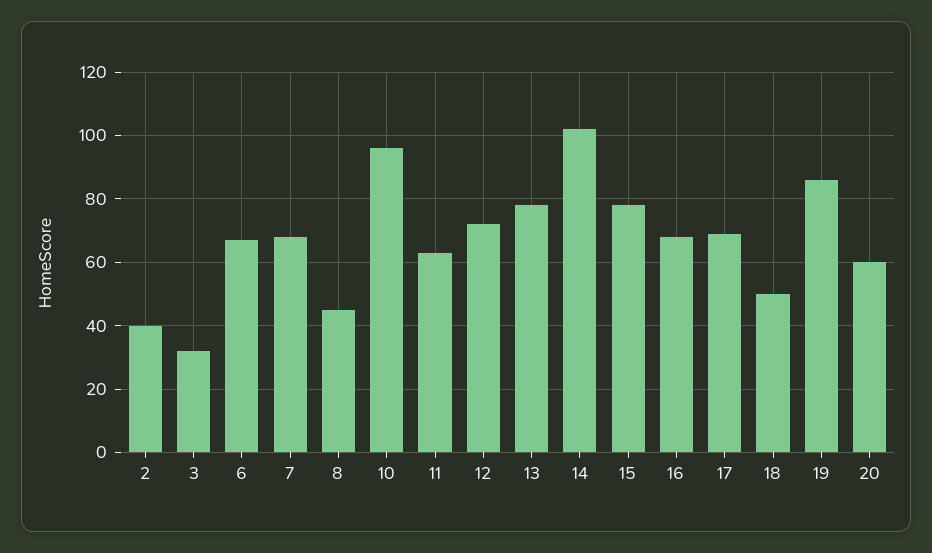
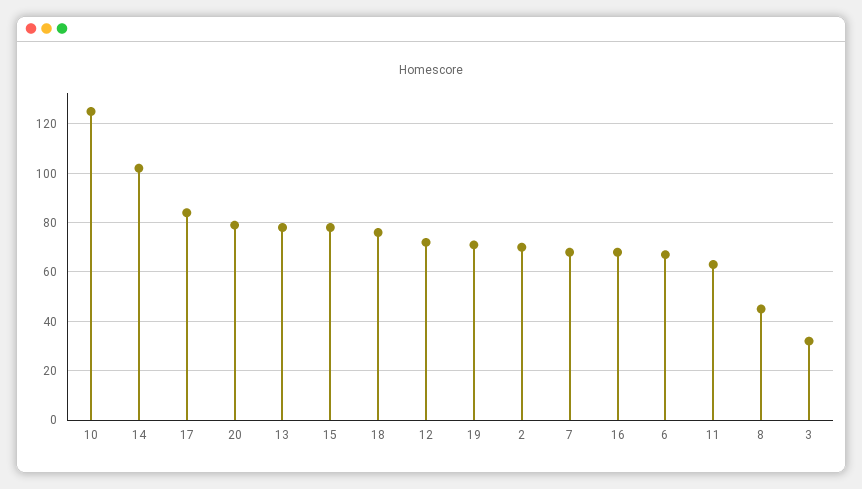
2: 40 -> 70
10: 95 -> 125
17: 70 -> 85
18: 50 -> 75
19: 85 -> 70
20: 60 -> 80

